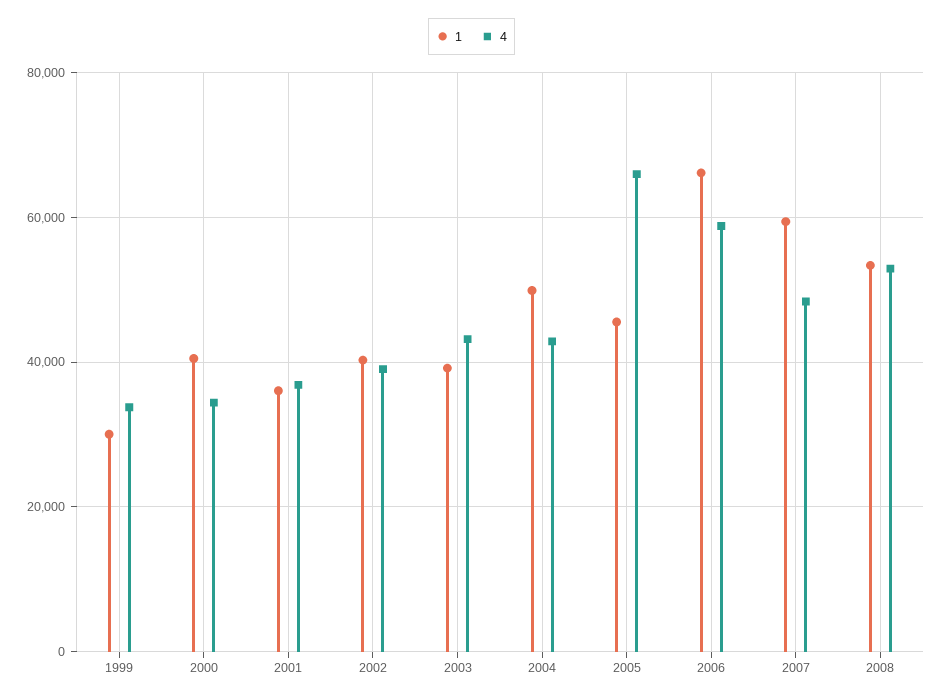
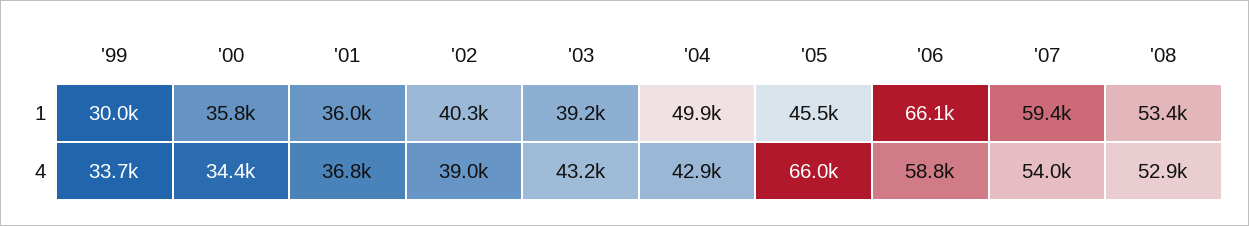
1, 2000: 40000 -> 35800
4, 2007: 48000 -> 54000

